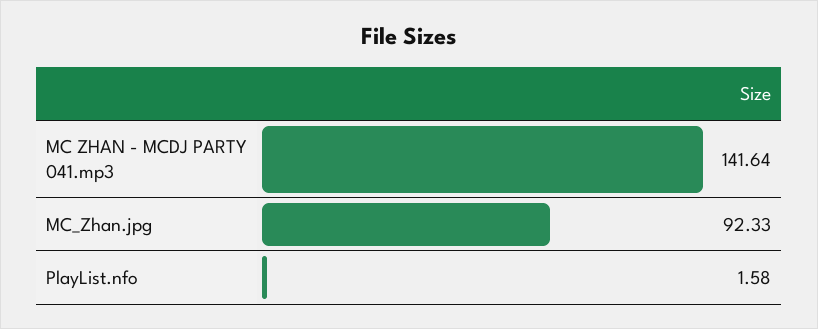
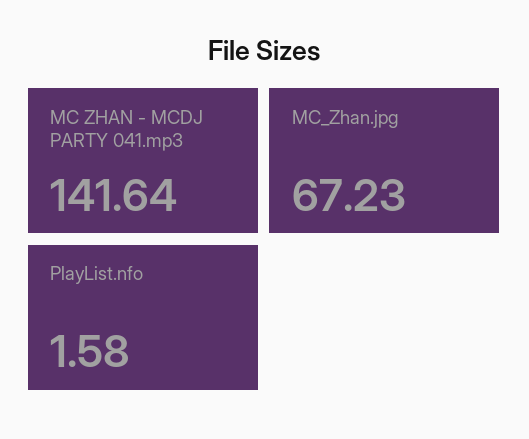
MC_Zhan.jpg: 92.33 -> 67.23

